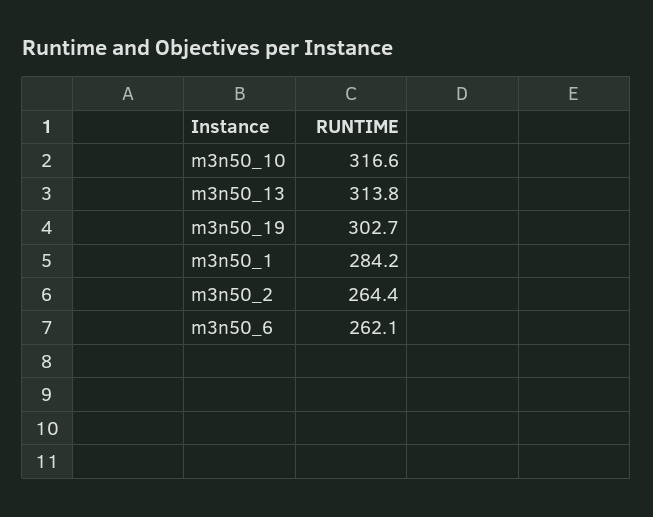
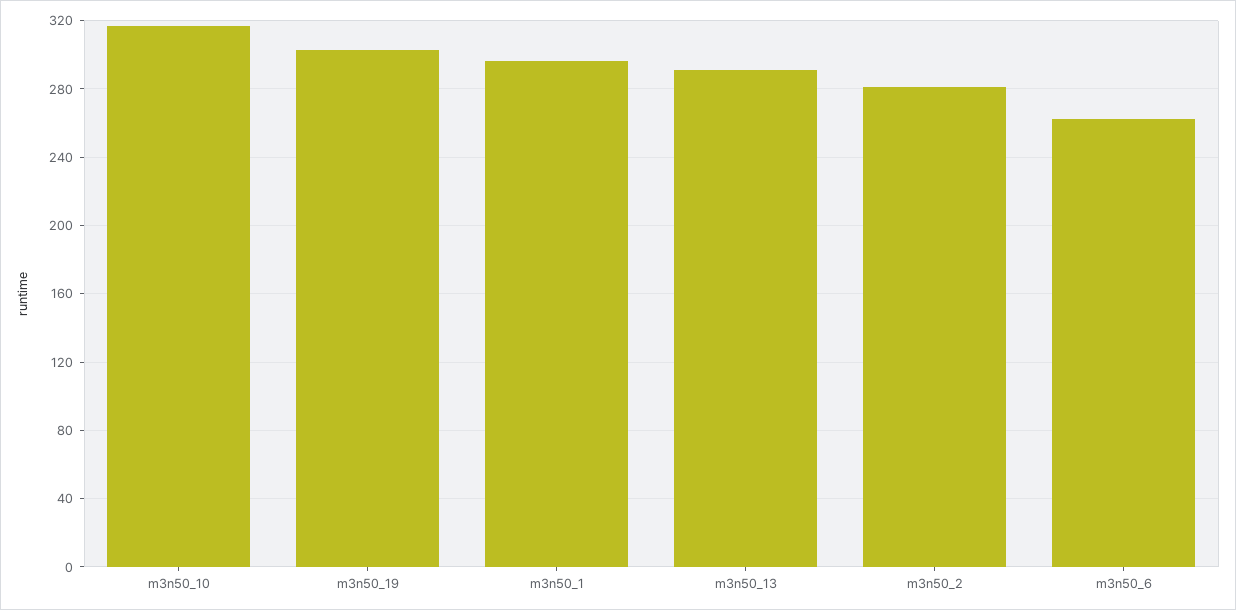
m3n50_13: 313.8 -> 290
m3n50_1: 284.2 -> 295
m3n50_2: 264.4 -> 280

